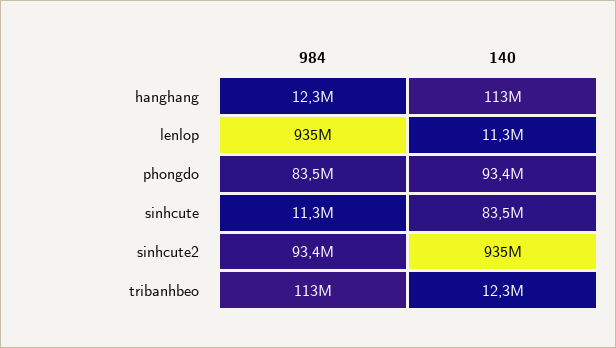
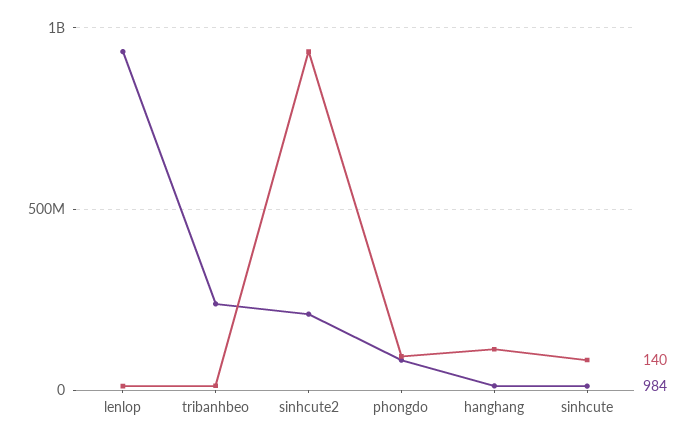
984, sinhcute2: 93400000 -> 200000000
984, tribanhbeo: 113000000 -> 250000000

